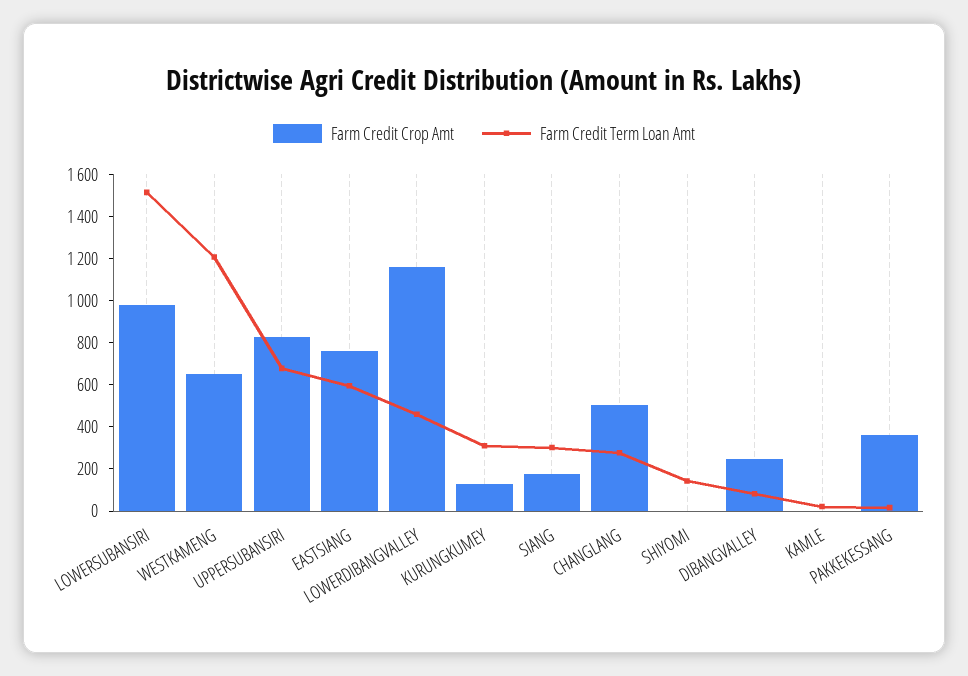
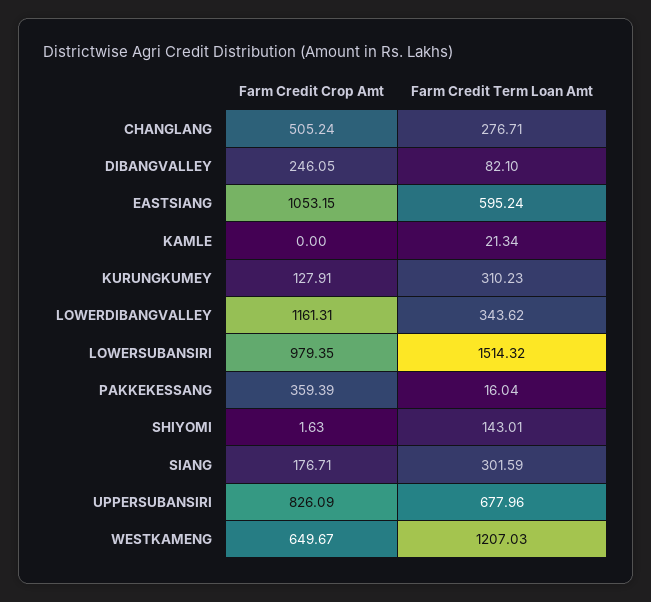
Farm Credit Crop Amt, EASTSIANG: 750 -> 1053.15
Farm Credit Term Loan Amt, LOWERDIBANGVALLEY: 450 -> 343.62

